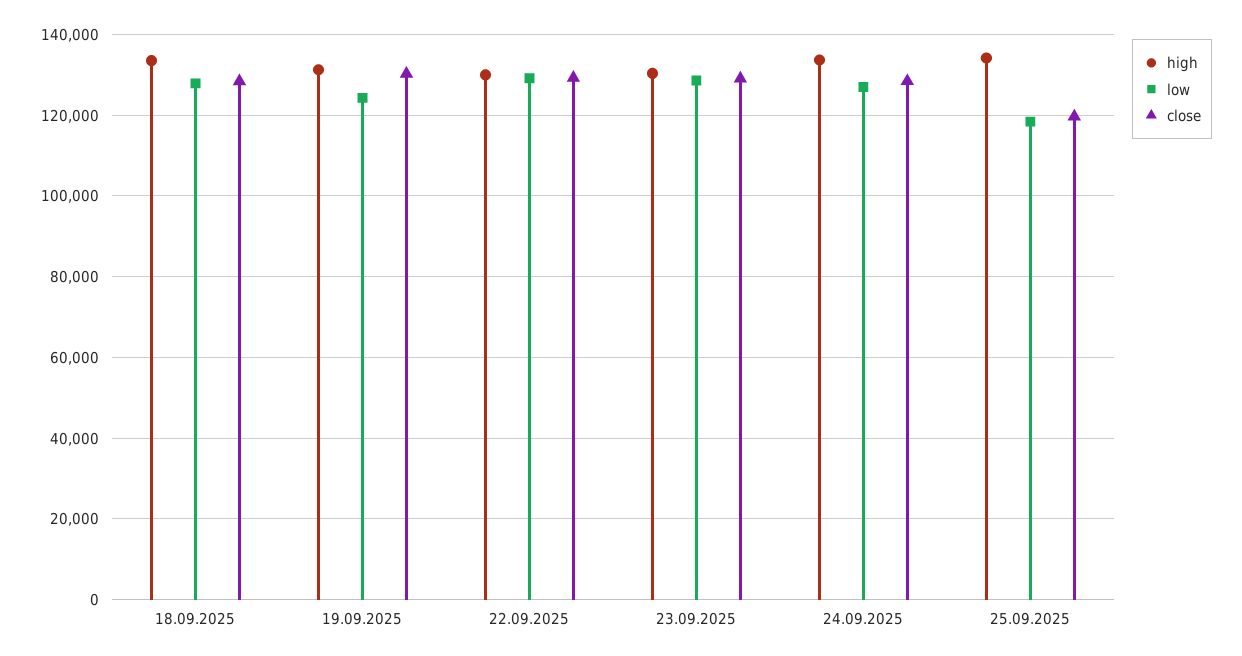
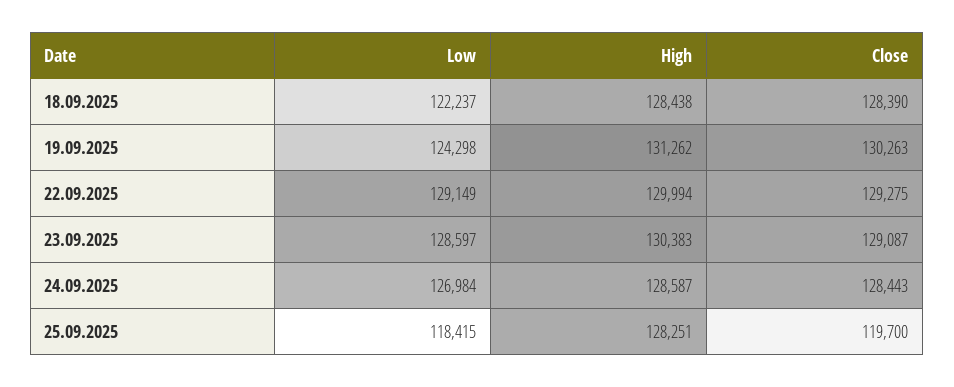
high, 18.09.2025: 134000 -> 128438
low, 18.09.2025: 128000 -> 122237
high, 24.09.2025: 134000 -> 128587
high, 25.09.2025: 134000 -> 128251

